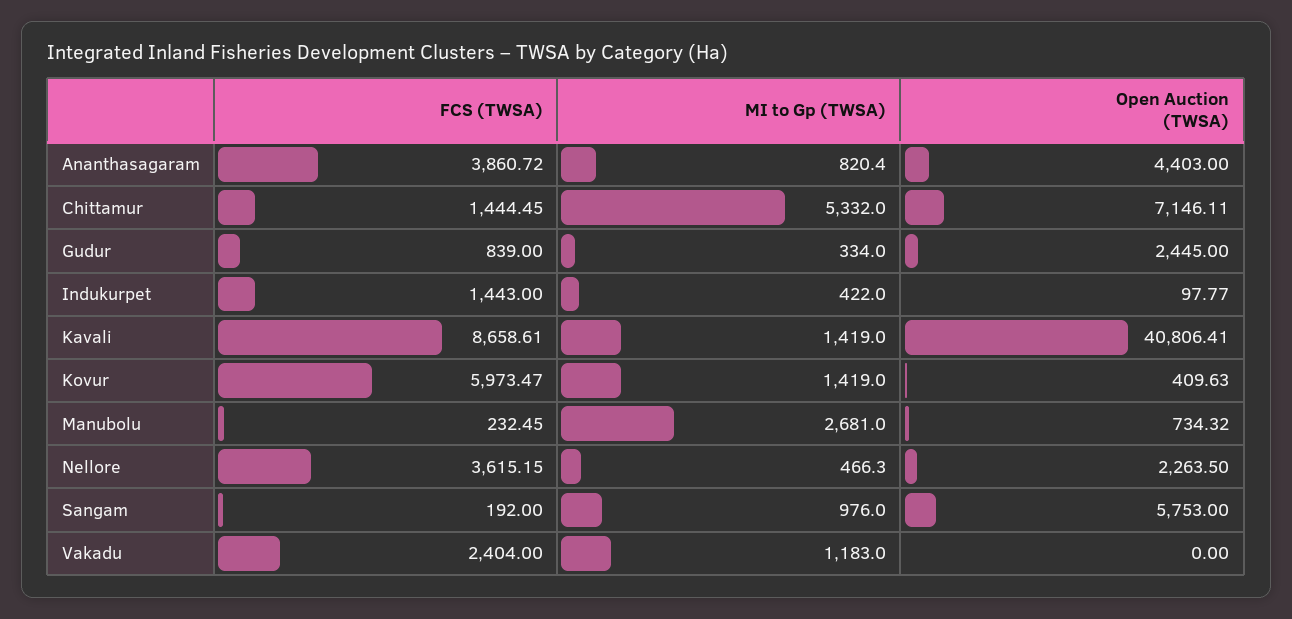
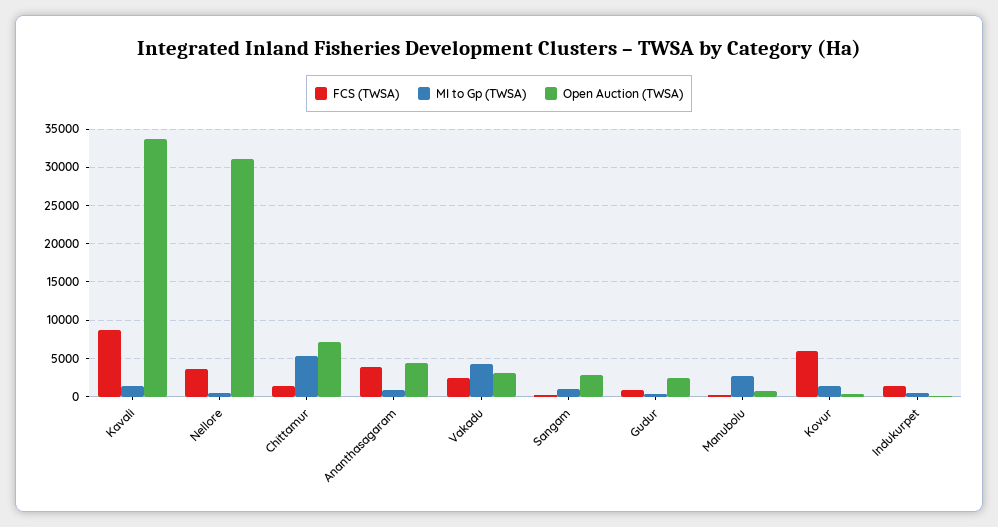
Open Auction (TWSA), Kavali: 40806.41 -> 34000
Open Auction (TWSA), Nellore: 2263.5 -> 31000
Open Auction (TWSA), Sangam: 5753 -> 3000
MI to Gp (TWSA), Vakadu: 1183 -> 4000
Open Auction (TWSA), Vakadu: 0 -> 3000

